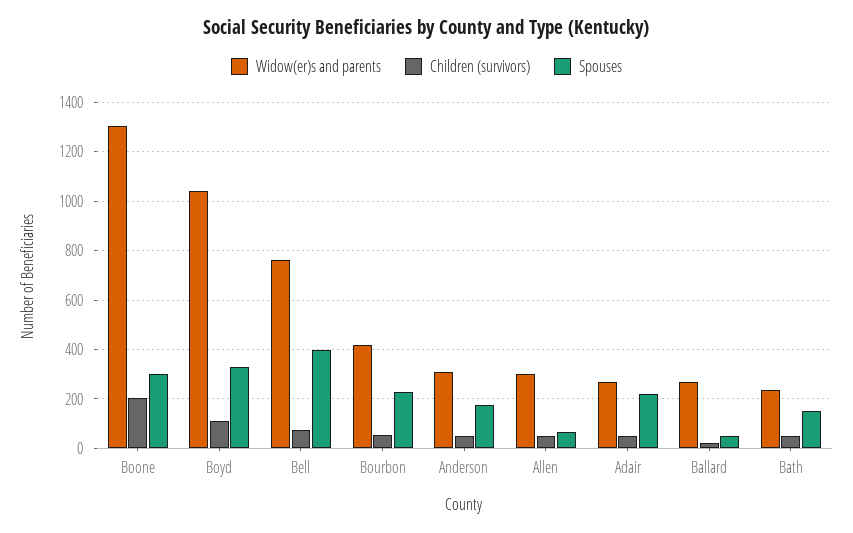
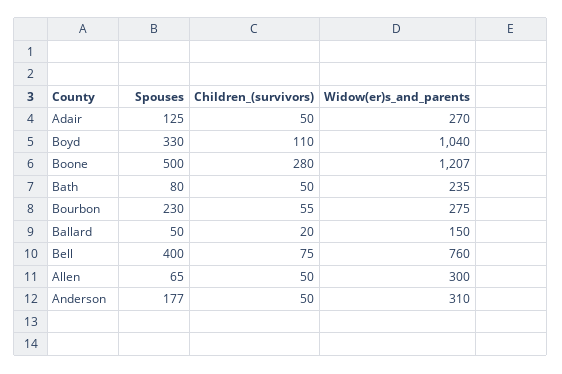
Widow(er)s and parents, Boone: 1300 -> 1207
Children (survivors), Boone: 200 -> 280
Spouses, Boone: 300 -> 500
Widow(er)s and parents, Bourbon: 425 -> 275
Spouses, Adair: 225 -> 125
Widow(er)s and parents, Ballard: 275 -> 150
Spouses, Bath: 150 -> 80

